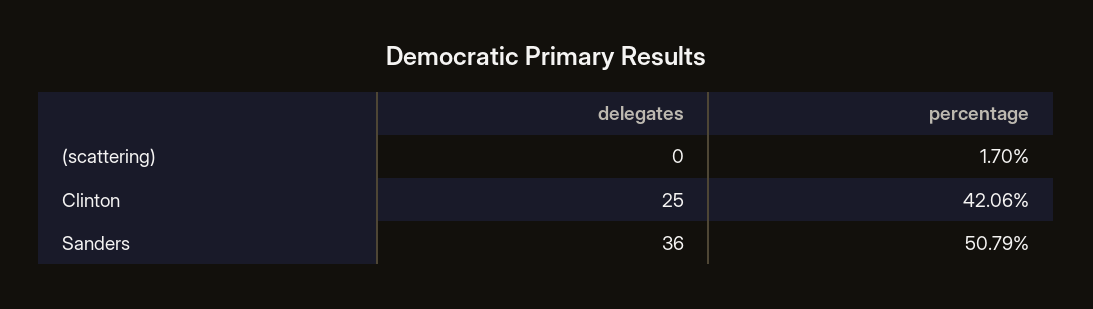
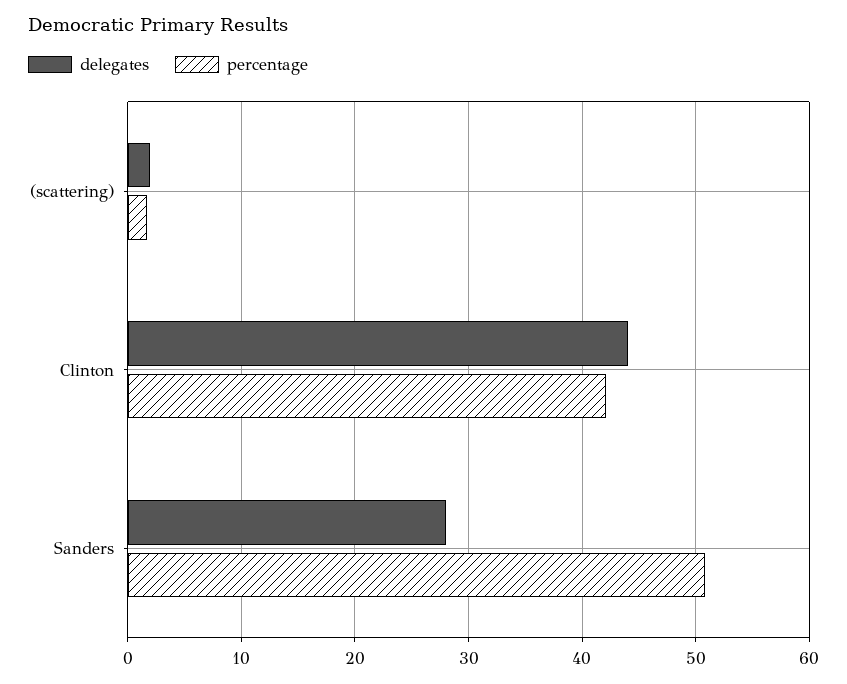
delegates, (scattering): 0 -> 2
delegates, Clinton: 25 -> 44
delegates, Sanders: 36 -> 28

